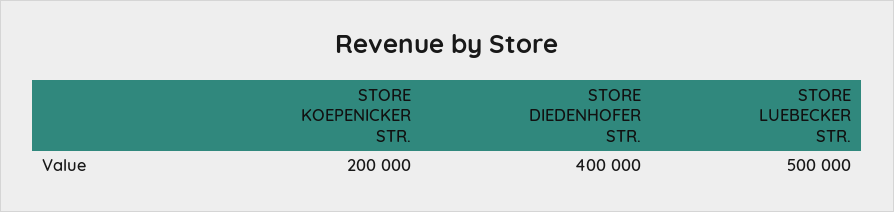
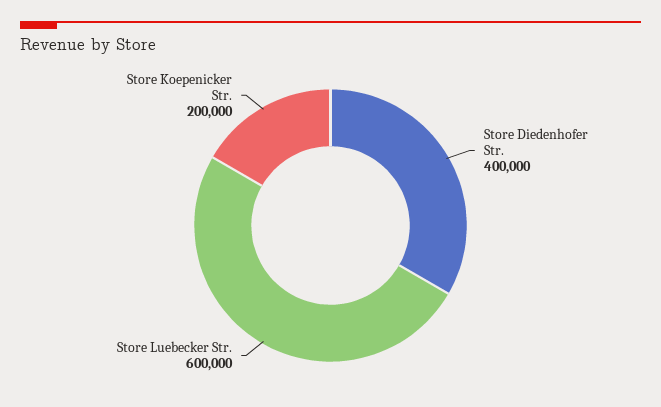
STORE LUEBECKER STR.: 500000 -> 600000

